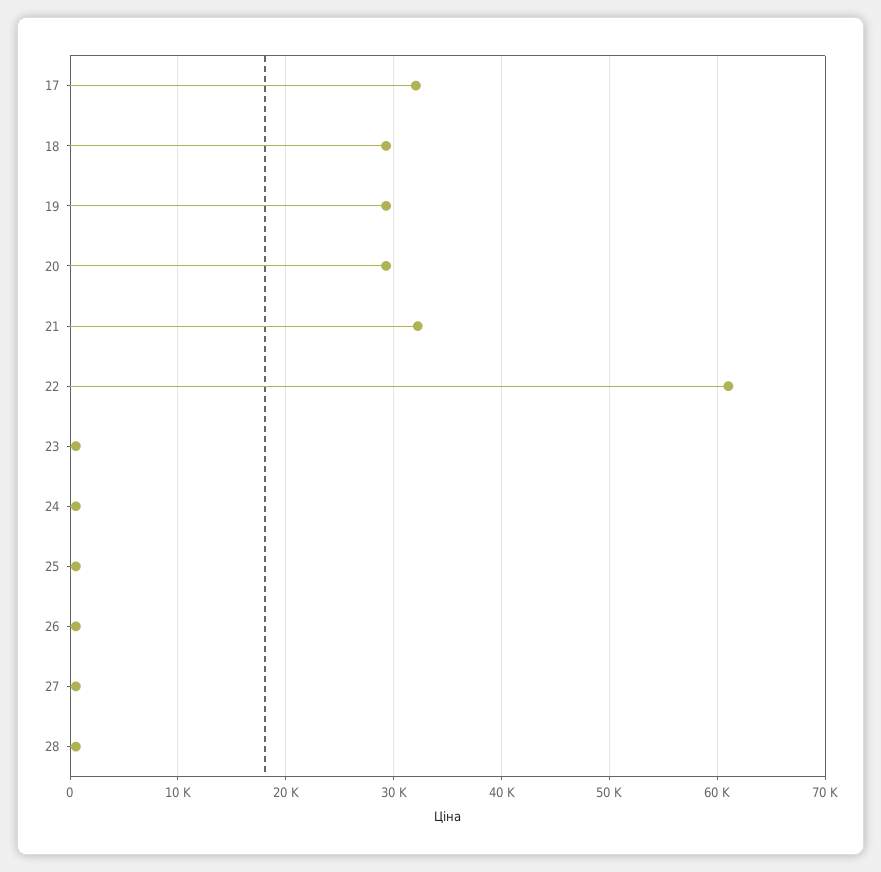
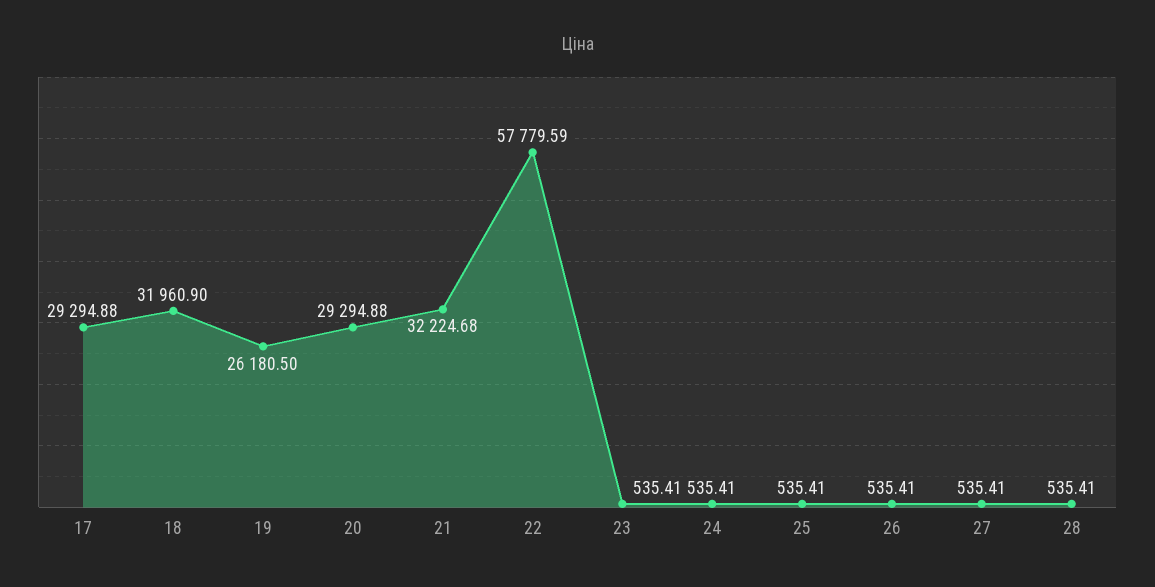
17: 32000 -> 29294.88
18: 29000 -> 31960.9
19: 29000 -> 26180.5
22: 61000 -> 57779.59

